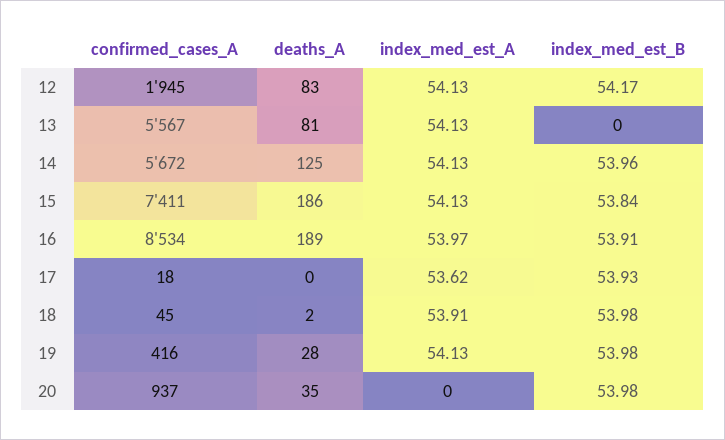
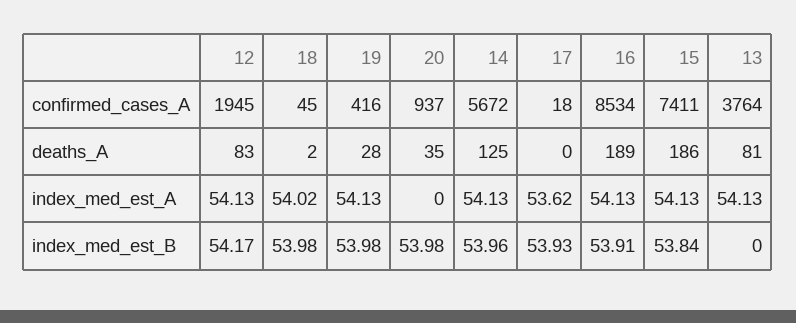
confirmed_cases_A, 13: 5567 -> 3764
index_med_est_A, 16: 53.97 -> 54.13
index_med_est_A, 18: 53.91 -> 54.02

